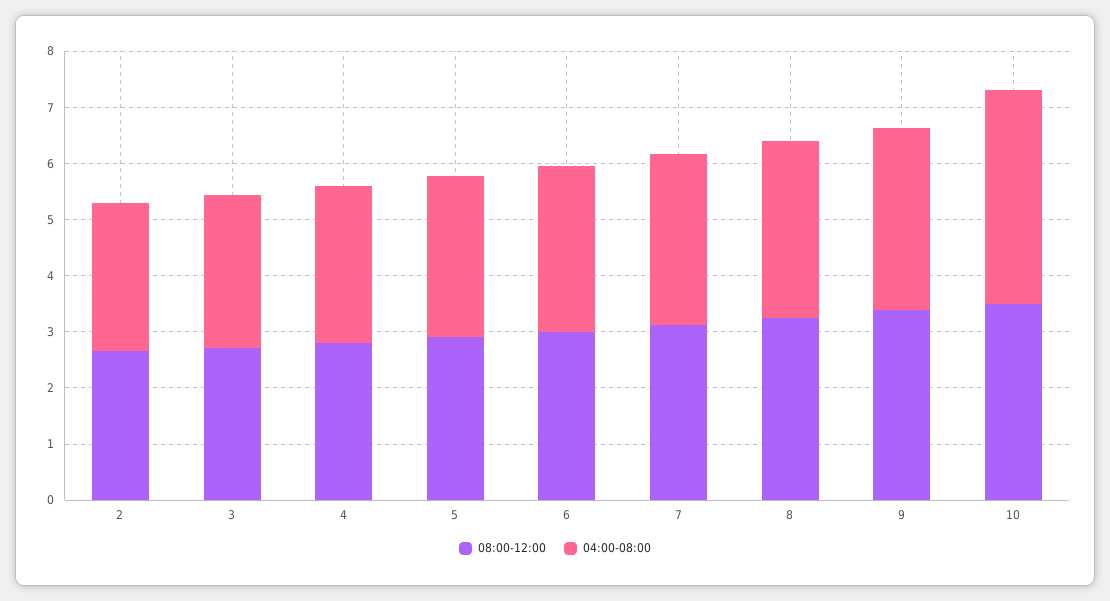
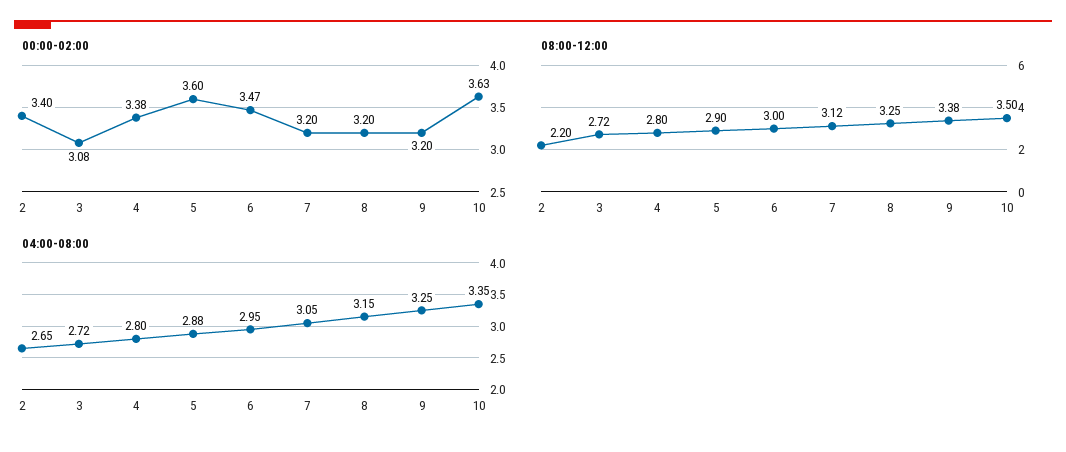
08:00-12:00, 2: 2.6 -> 2.2
04:00-08:00, 10: 3.8 -> 3.35
00:00-02:00, 2: none -> 3.4
00:00-02:00, 3: none -> 3.08
00:00-02:00, 4: none -> 3.38
00:00-02:00, 5: none -> 3.6
00:00-02:00, 6: none -> 3.47
00:00-02:00, 7: none -> 3.2
00:00-02:00, 8: none -> 3.2
00:00-02:00, 9: none -> 3.2
00:00-02:00, 10: none -> 3.63

